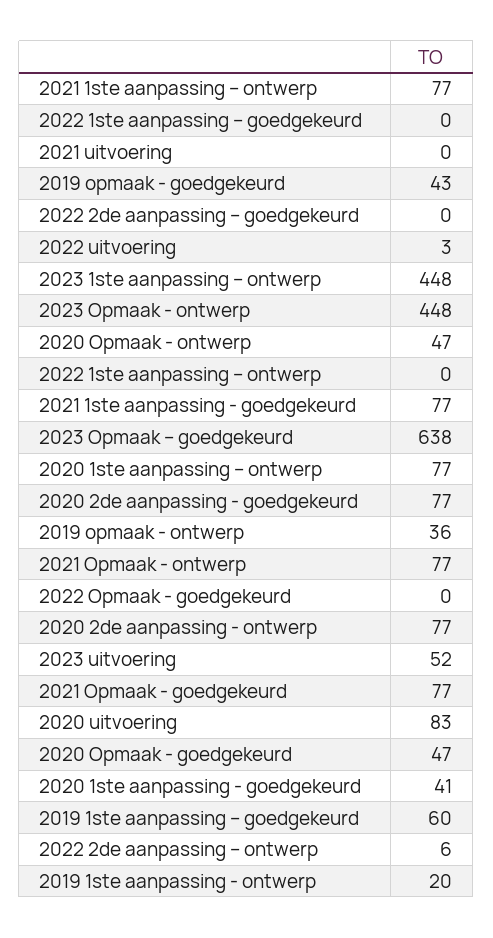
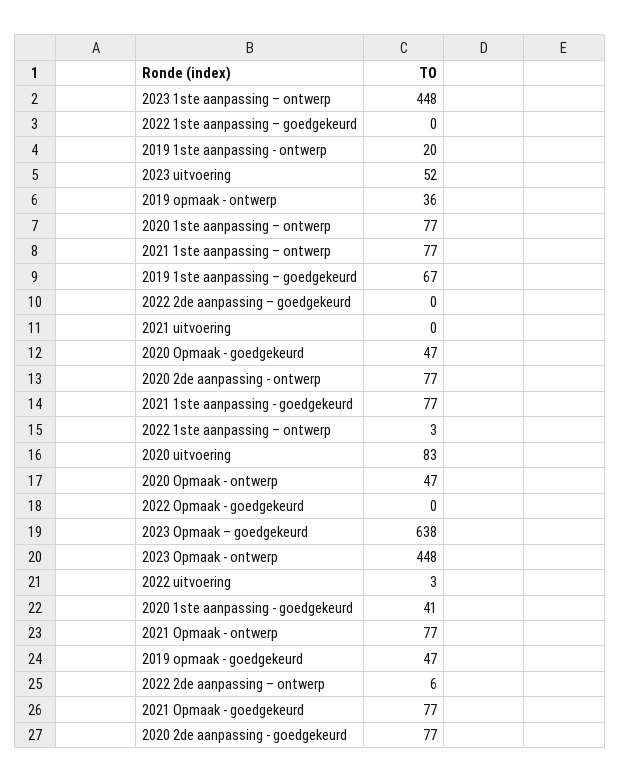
2019 opmaak - goedgekeurd: 43 -> 47
2022 1ste aanpassing – ontwerp: 0 -> 3
2019 1ste aanpassing – goedgekeurd: 60 -> 67

